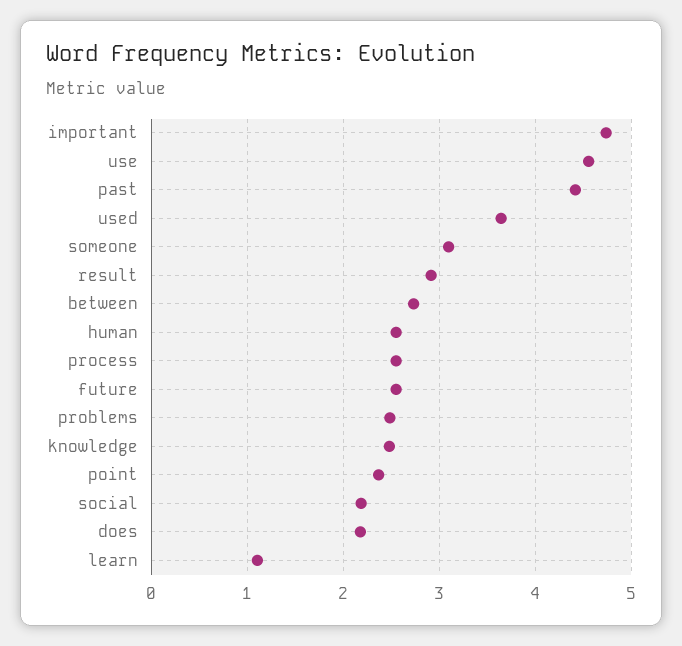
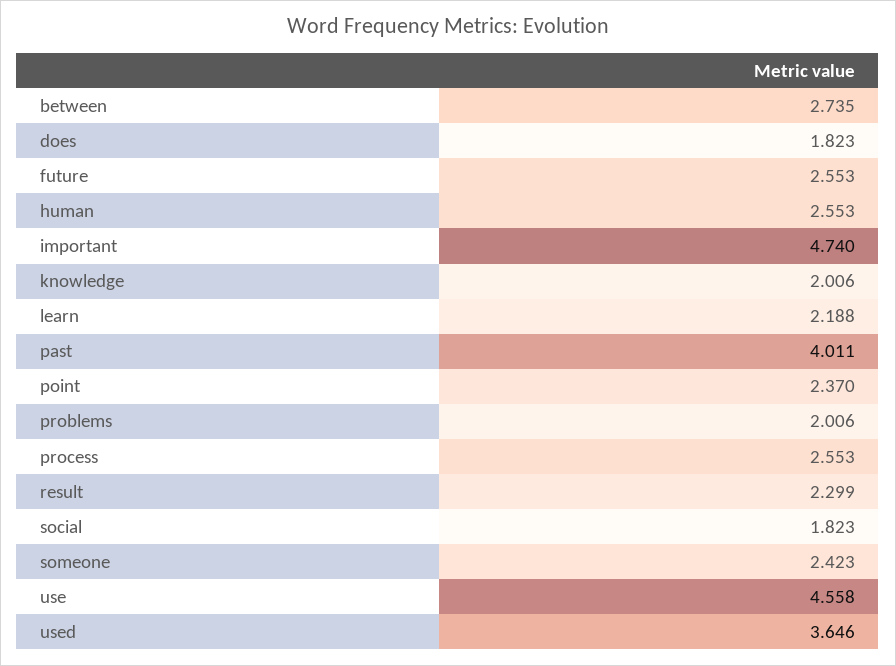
past: 4.4 -> 4.011
someone: 3.1 -> 2.423
result: 2.9 -> 2.299
problems: 2.5 -> 2.006
knowledge: 2.5 -> 2.006
social: 2.2 -> 1.823
does: 2.2 -> 1.823
learn: 1.1 -> 2.188

